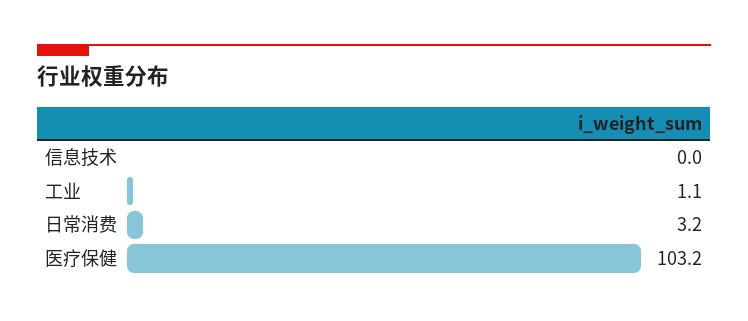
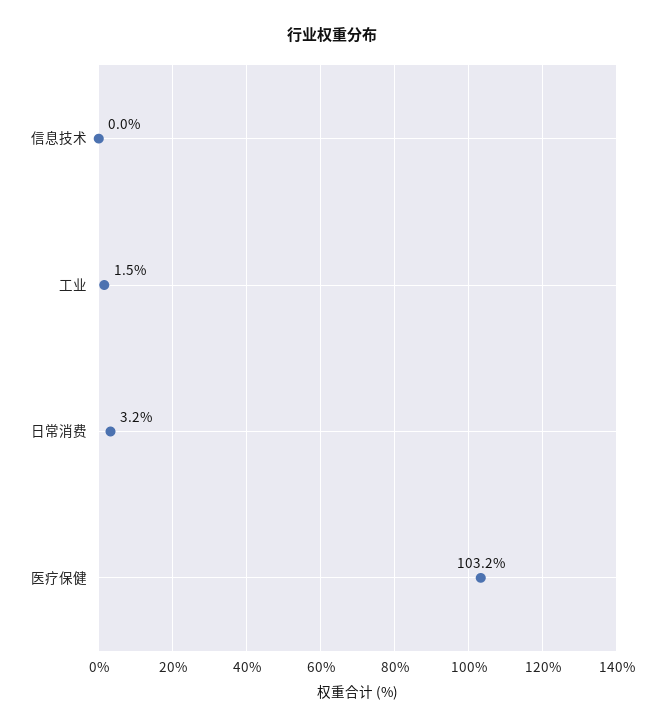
工业: 1.1 -> 1.5

